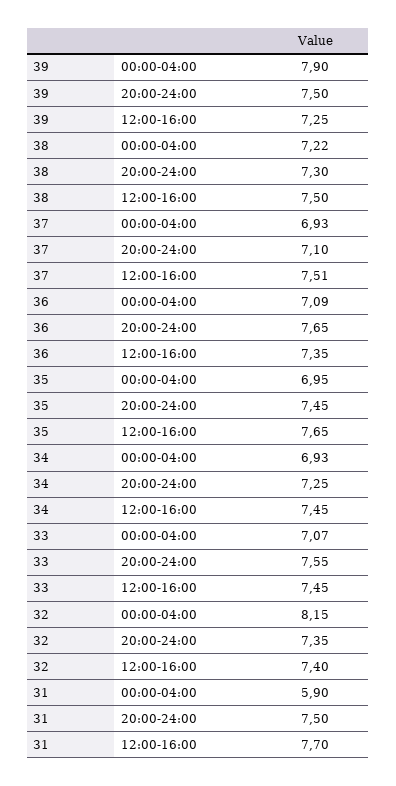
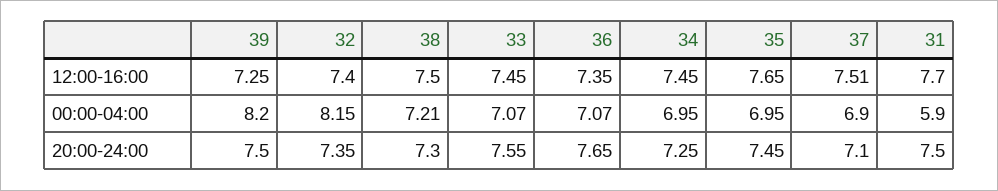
39, 00:00-04:00: 7.9 -> 8.2
38, 00:00-04:00: 7.22 -> 7.21
37, 00:00-04:00: 6.93 -> 6.9
36, 00:00-04:00: 7.09 -> 7.07
34, 00:00-04:00: 6.93 -> 6.95

